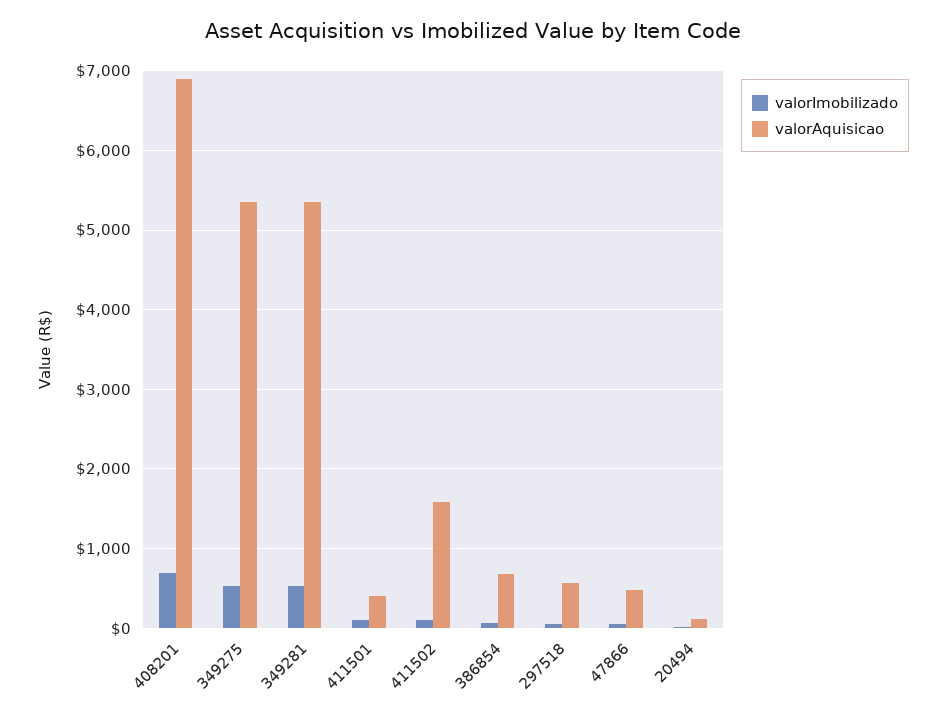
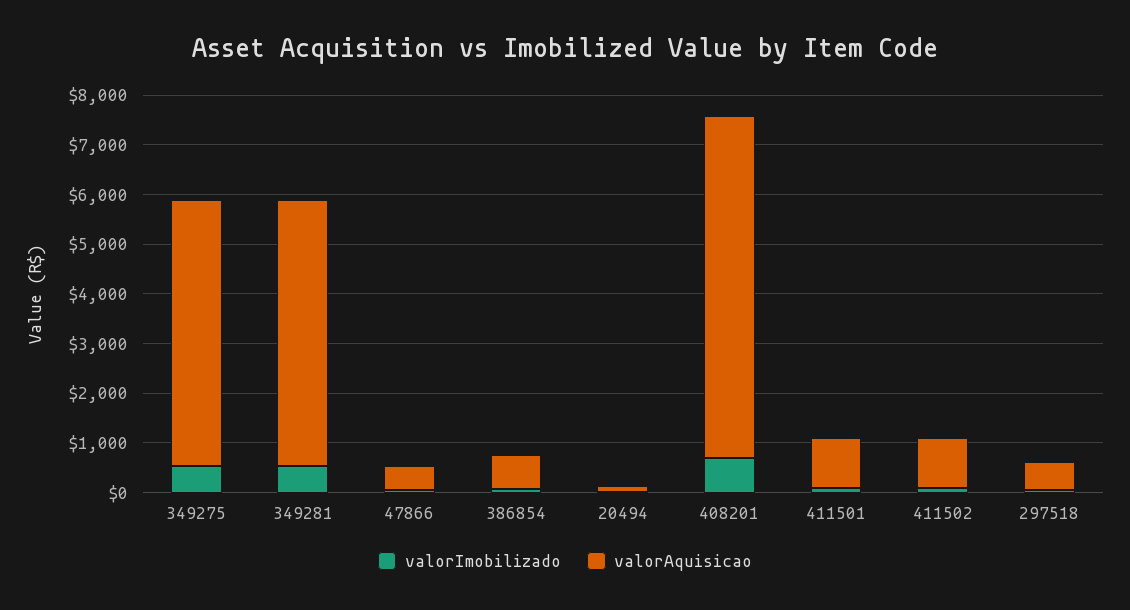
valorAquisicao, 411501: 400 -> 1000
valorAquisicao, 411502: 1600 -> 1000

